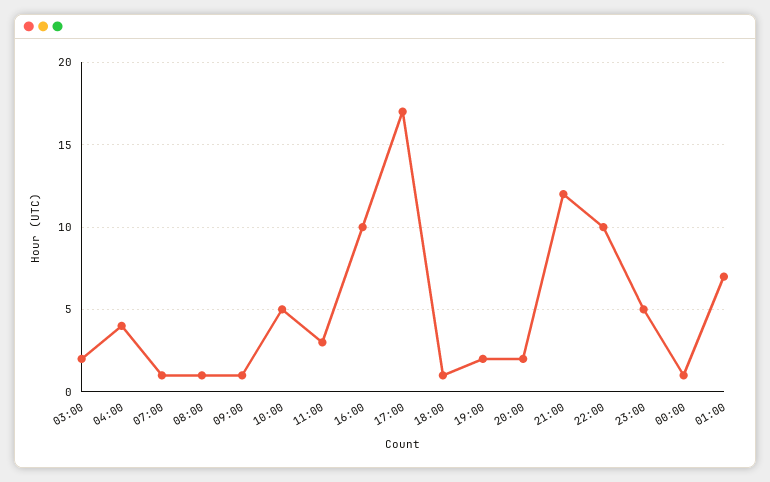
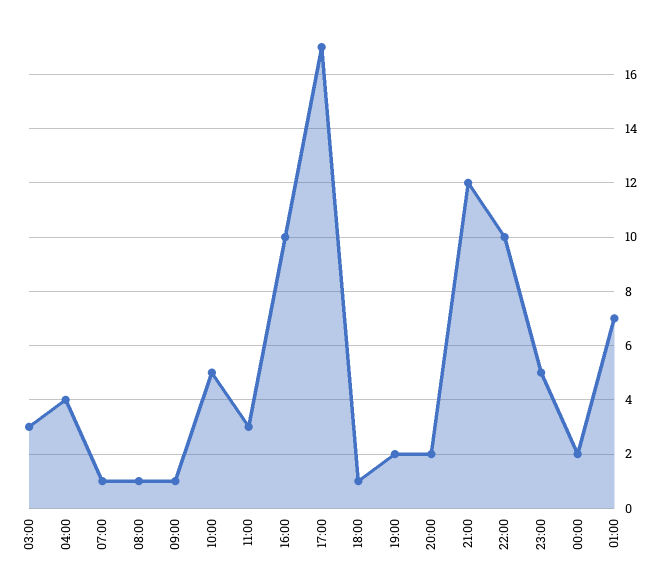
03:00: 2 -> 3
00:00: 1 -> 2

